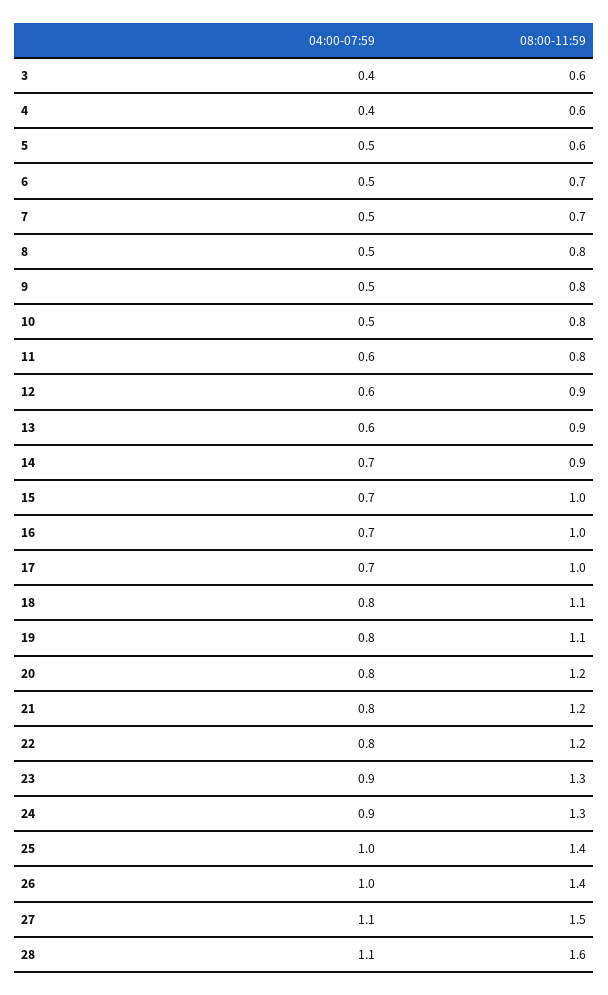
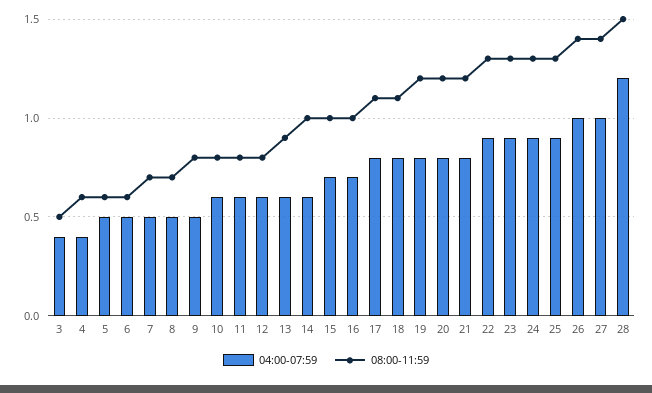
08:00-11:59, 3: 0.6 -> 0.5
08:00-11:59, 6: 0.7 -> 0.6
08:00-11:59, 8: 0.8 -> 0.7
04:00-07:59, 10: 0.5 -> 0.6
08:00-11:59, 12: 0.9 -> 0.8
04:00-07:59, 14: 0.7 -> 0.6
08:00-11:59, 14: 0.9 -> 1
04:00-07:59, 17: 0.7 -> 0.8
08:00-11:59, 17: 1 -> 1.1
08:00-11:59, 19: 1.1 -> 1.2
04:00-07:59, 22: 0.8 -> 0.9
08:00-11:59, 22: 1.2 -> 1.3
04:00-07:59, 25: 1 -> 0.9
08:00-11:59, 25: 1.4 -> 1.3
04:00-07:59, 27: 1.1 -> 1
08:00-11:59, 27: 1.5 -> 1.4
04:00-07:59, 28: 1.1 -> 1.2
08:00-11:59, 28: 1.6 -> 1.5

